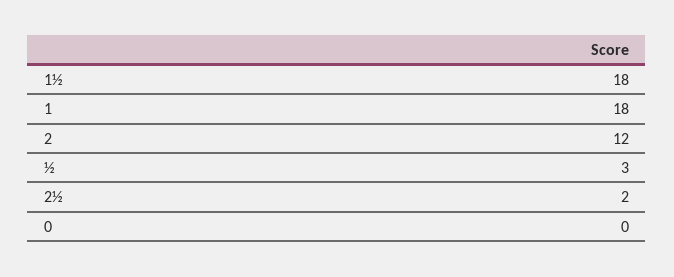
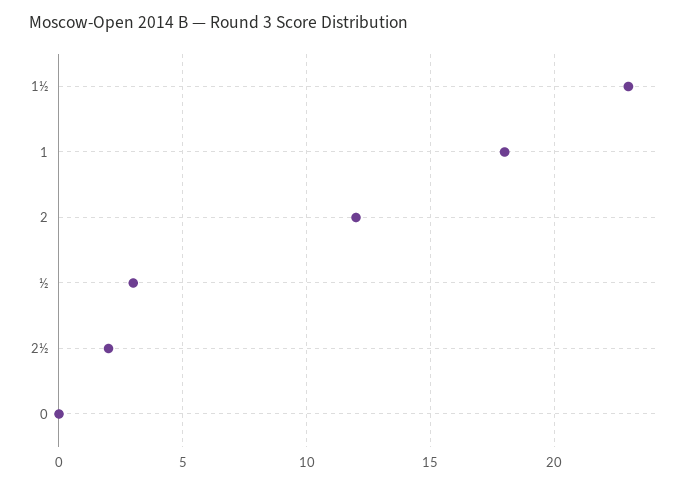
1½: 18 -> 23

